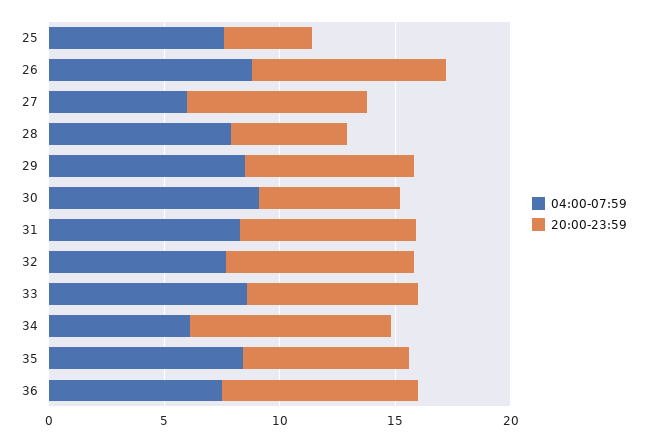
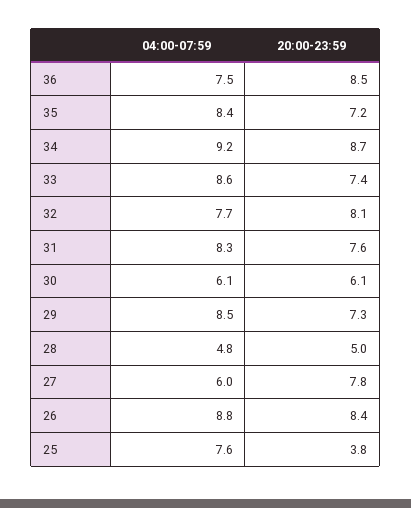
04:00-07:59, 28: 8 -> 4.8
04:00-07:59, 30: 9 -> 6.1
04:00-07:59, 34: 6 -> 9.2

